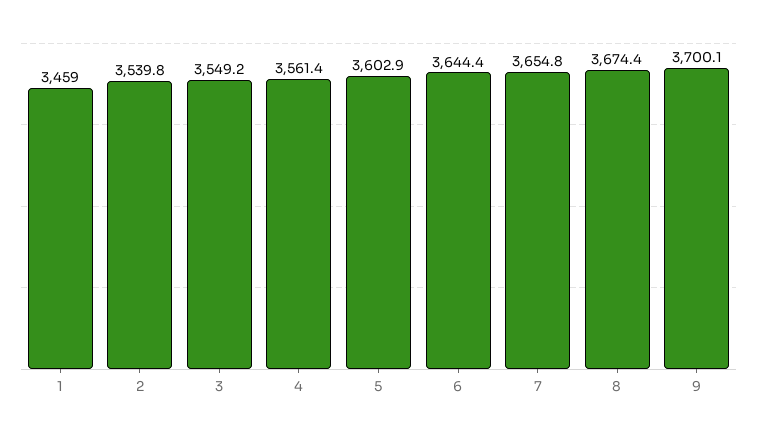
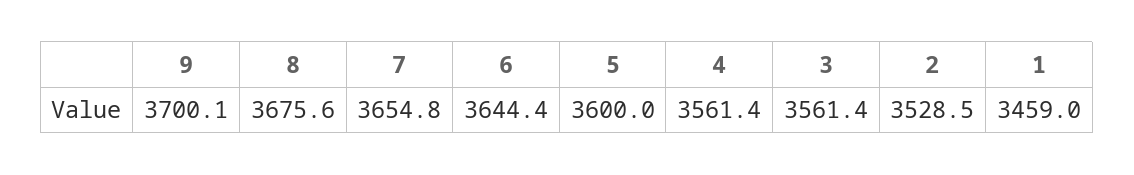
2: 3539.8 -> 3528.5
3: 3549.2 -> 3561.4
5: 3602.9 -> 3600
8: 3674.4 -> 3675.6

